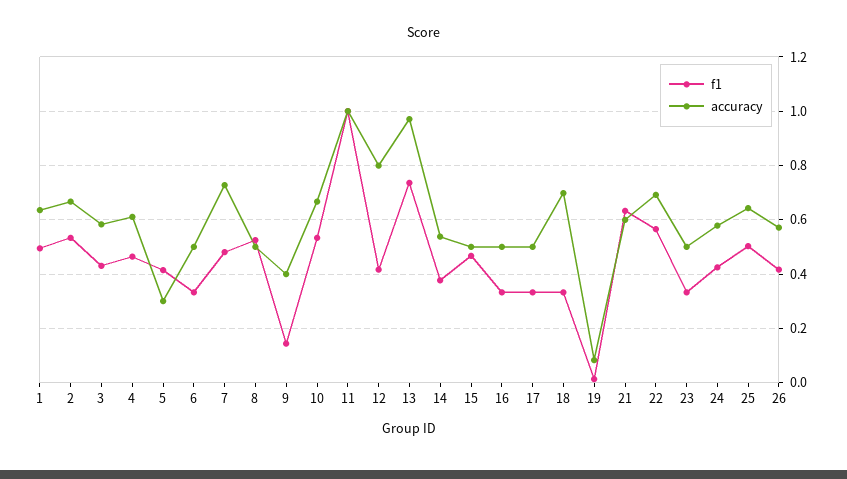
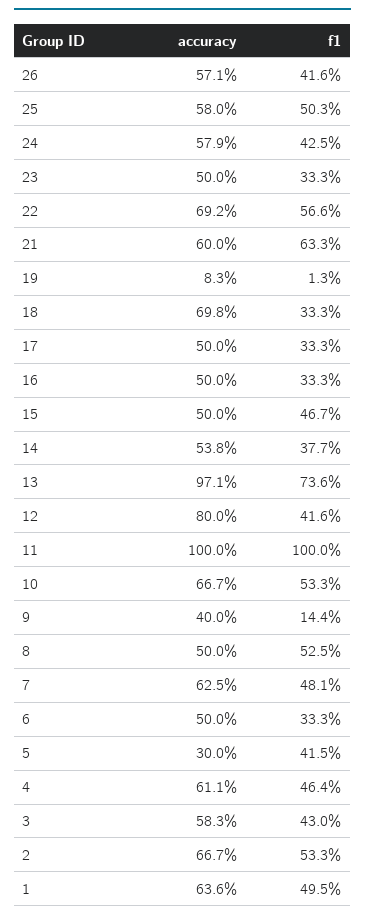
accuracy, 7: 0.725 -> 0.625
accuracy, 25: 0.65 -> 0.58

